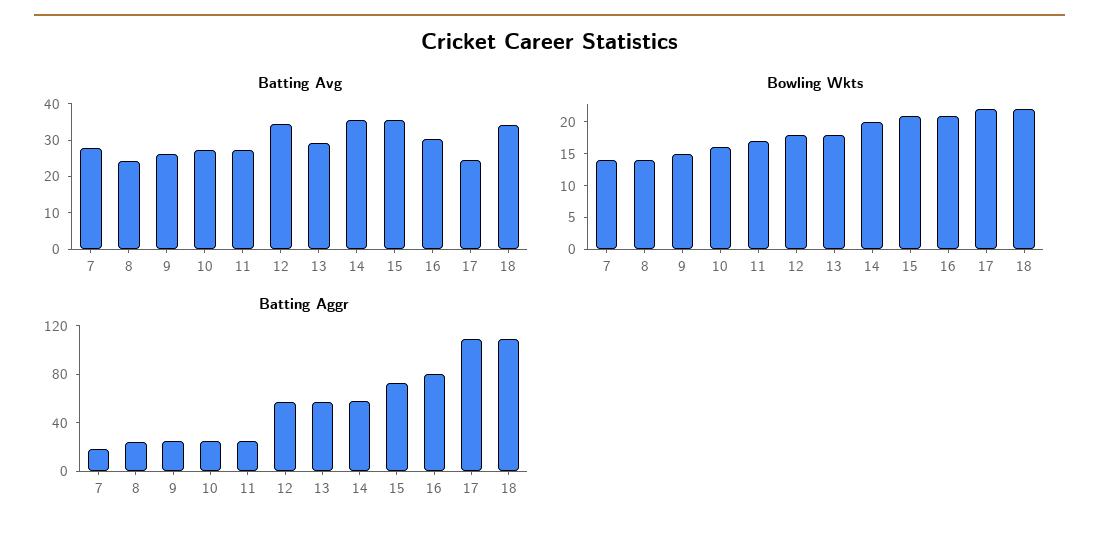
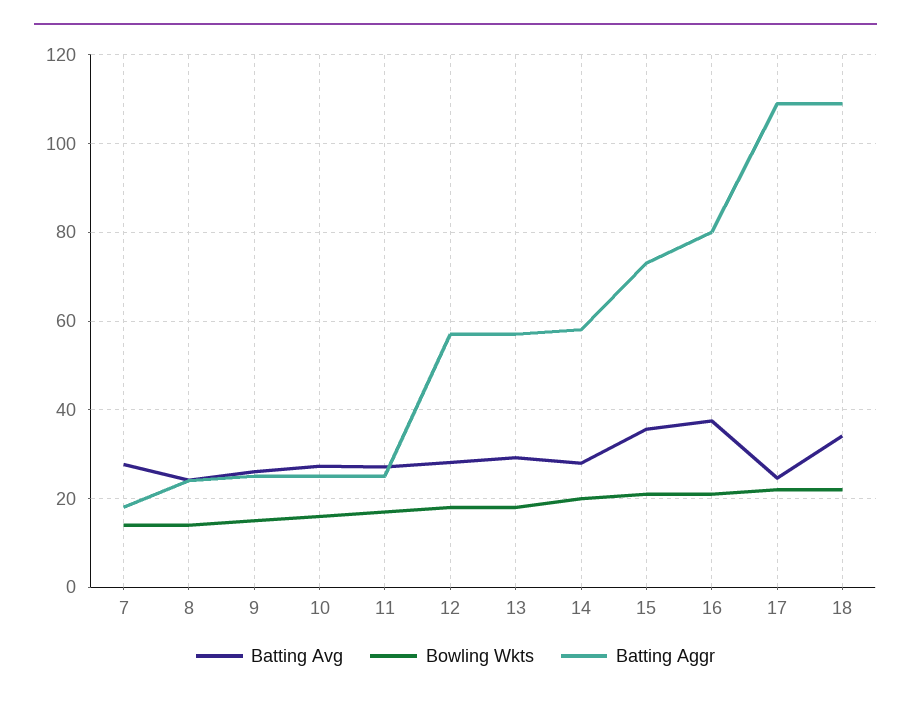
Batting Avg, 12: 35 -> 28
Batting Avg, 14: 35 -> 28
Batting Avg, 16: 30 -> 38

